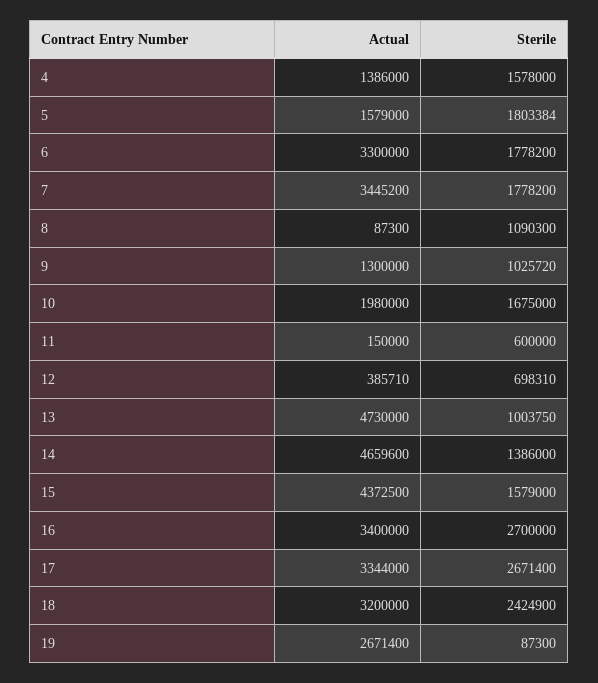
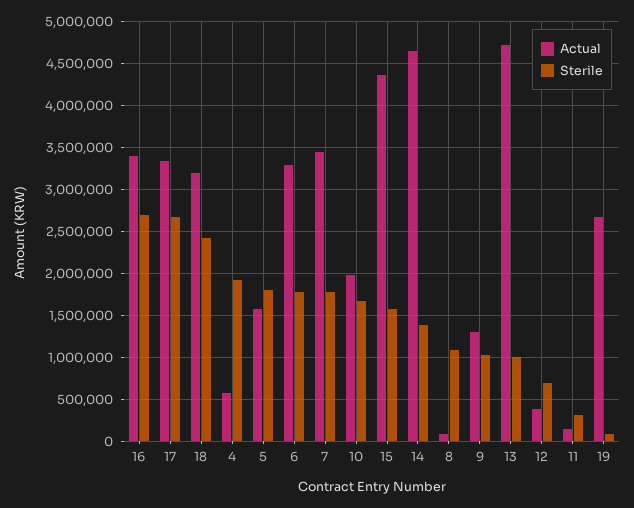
Actual, 4: 1386000 -> 600000
Sterile, 4: 1578000 -> 1900000
Sterile, 11: 600000 -> 300000

